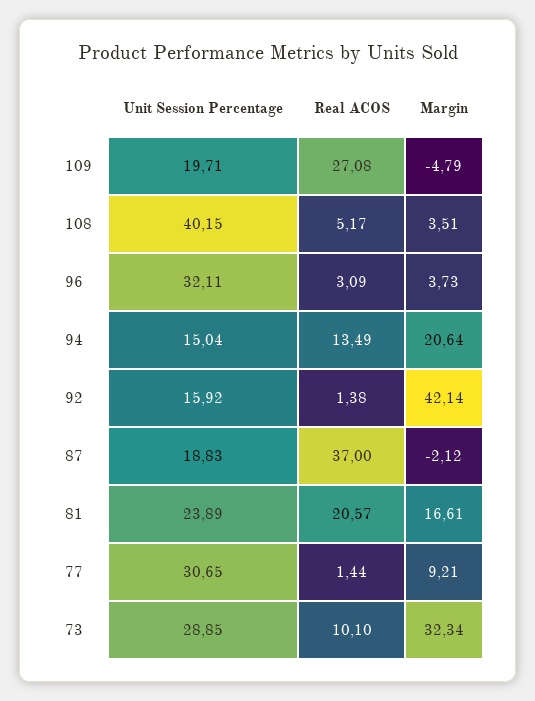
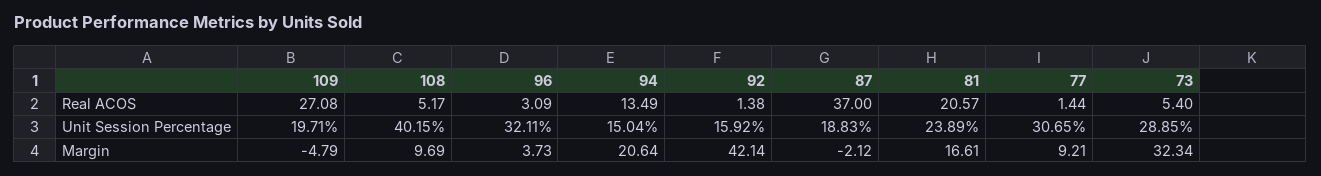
Margin, 108: 3.51 -> 9.69
Real ACOS, 73: 10.1 -> 5.4

